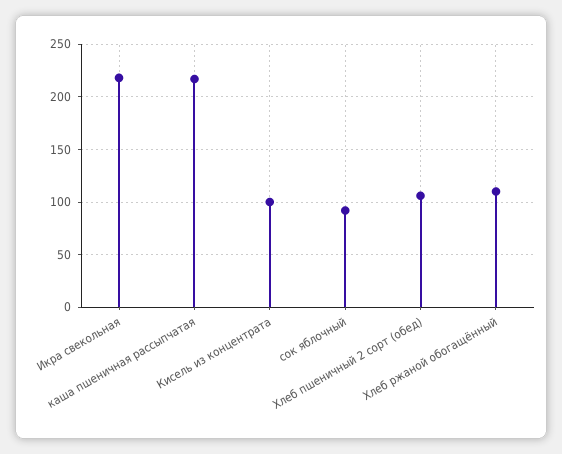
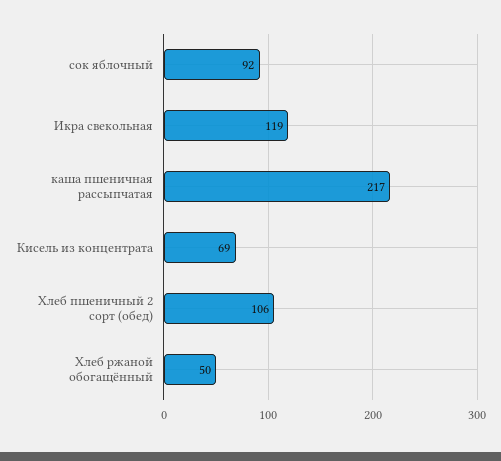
Икра свекольная: 220 -> 119
Кисель из концентрата: 100 -> 69
Хлеб ржаной обогащённый: 110 -> 50

